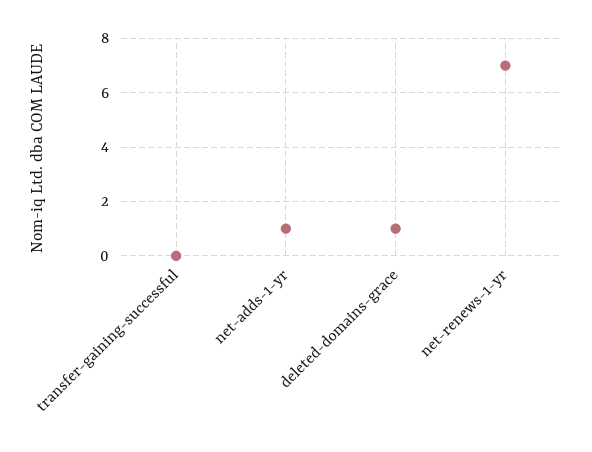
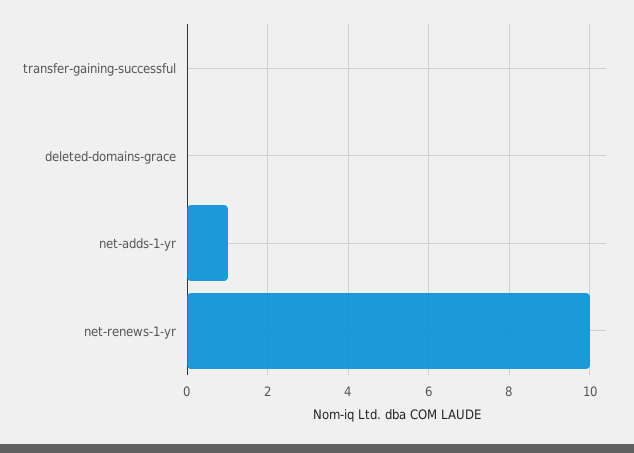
deleted-domains-grace: 1 -> 0
net-renews-1-yr: 7 -> 10

